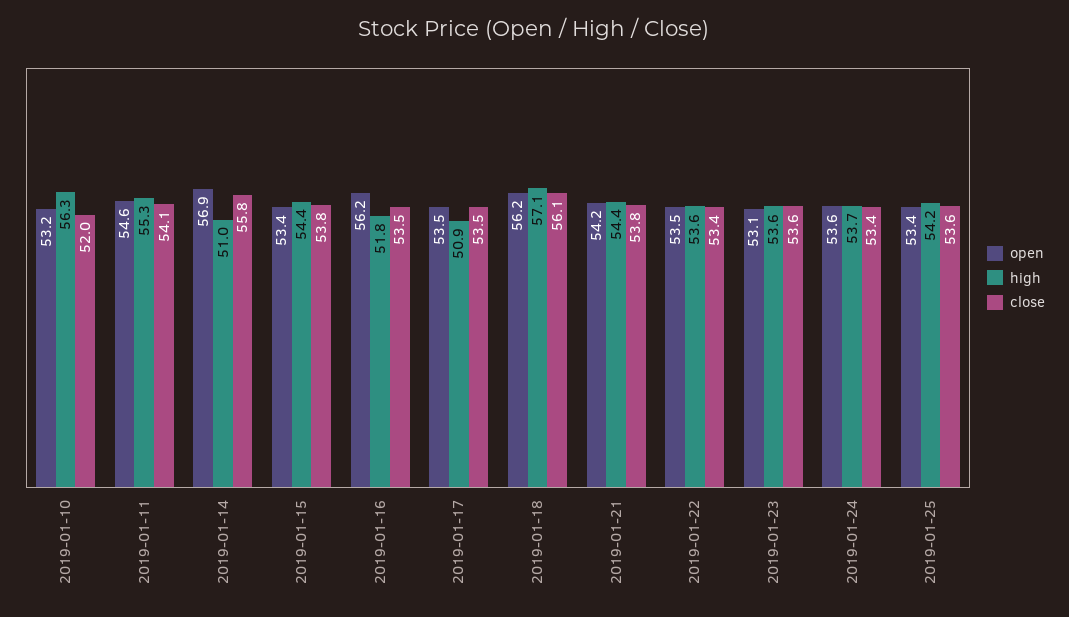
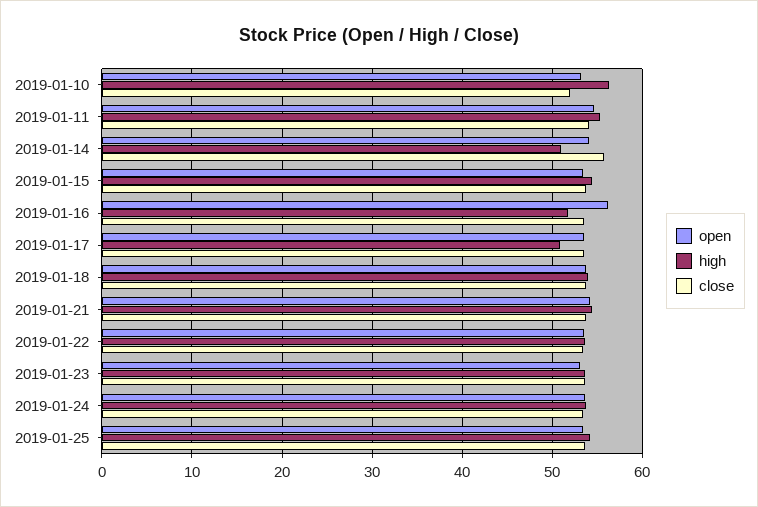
open, 2019-01-14: 56.9 -> 54
open, 2019-01-18: 56.2 -> 54
high, 2019-01-18: 57.1 -> 54
close, 2019-01-18: 56.1 -> 54

